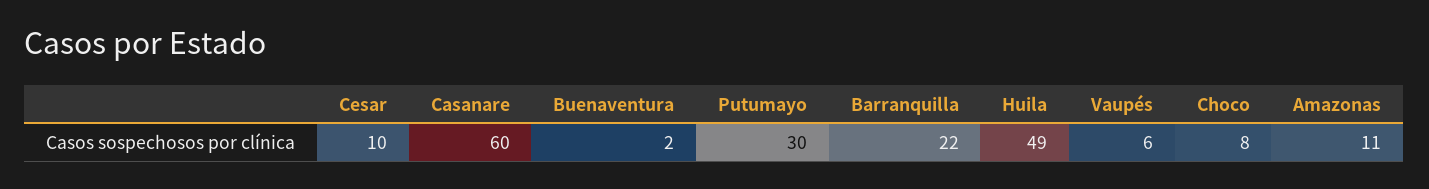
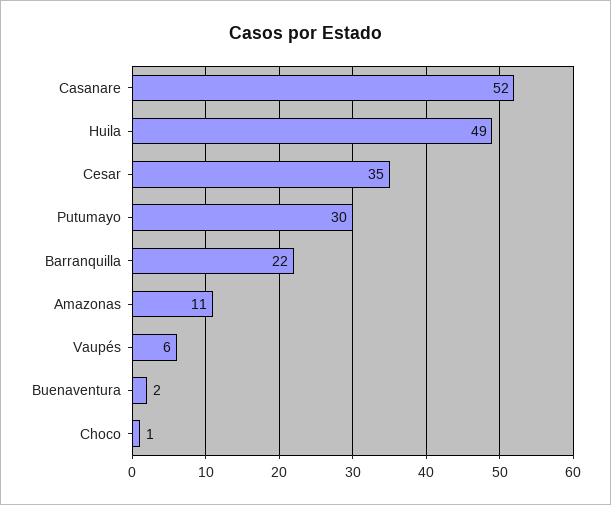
Cesar: 10 -> 35
Casanare: 60 -> 52
Choco: 8 -> 1

